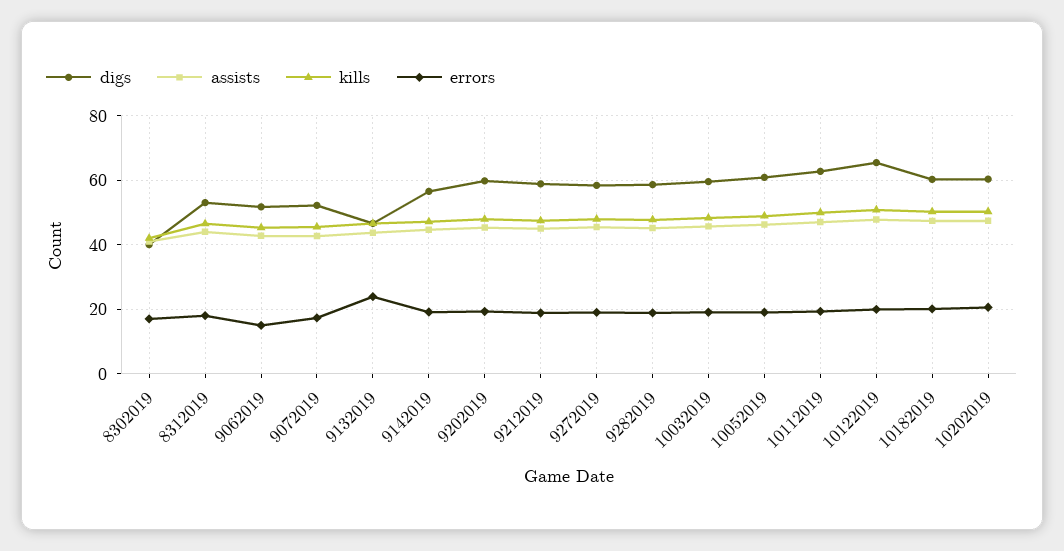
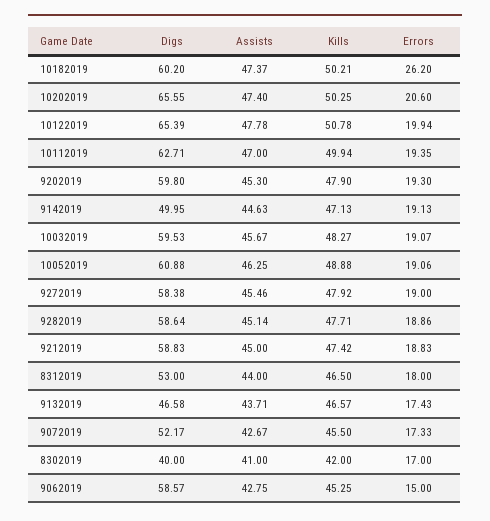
digs, 9062019: 52 -> 58.57
errors, 9132019: 24 -> 17.43
digs, 9142019: 56 -> 49.95
errors, 10182019: 20 -> 26.2
digs, 10202019: 60 -> 65.55

